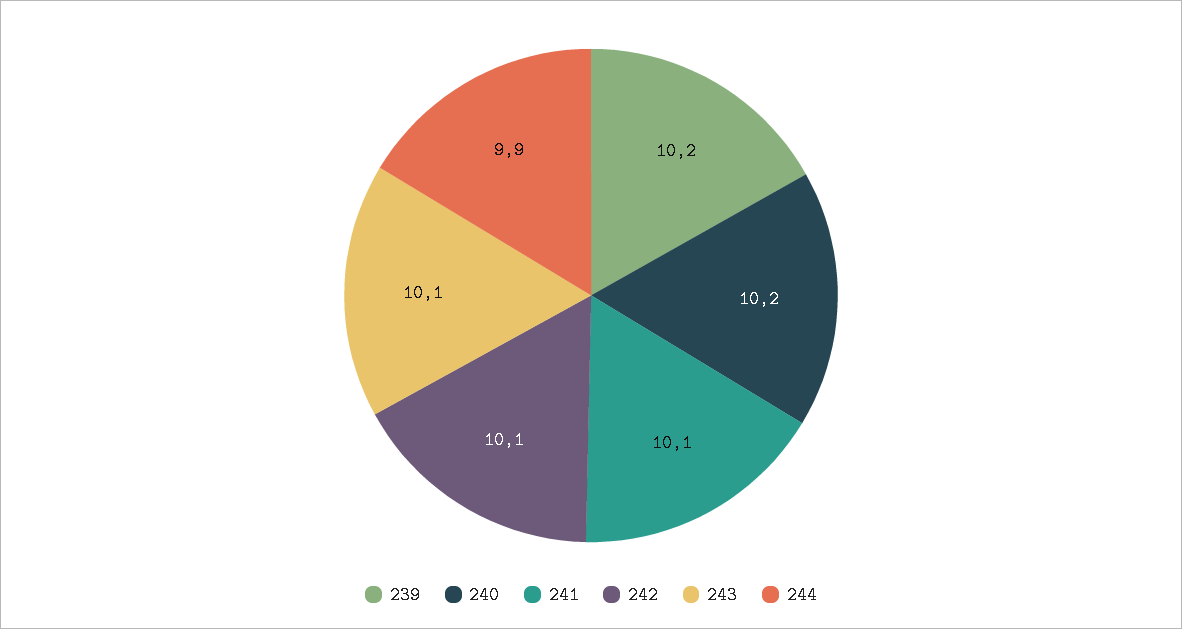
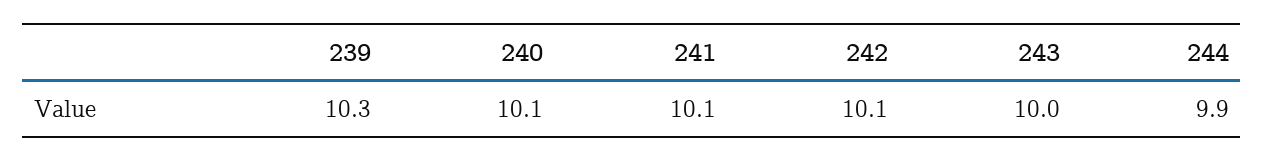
239: 10.2 -> 10.3
240: 10.2 -> 10.1
243: 10.1 -> 10

